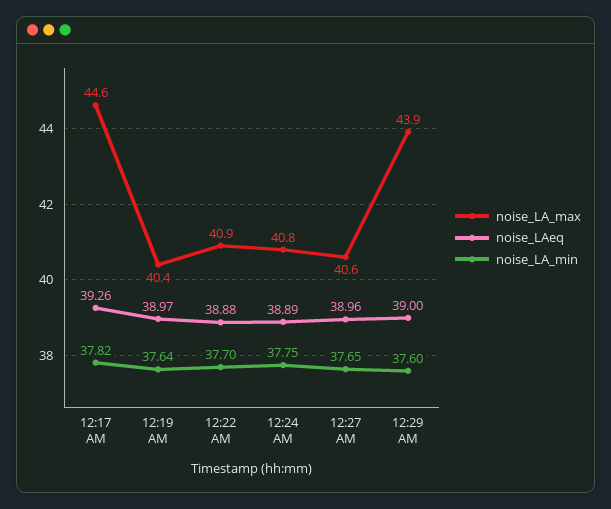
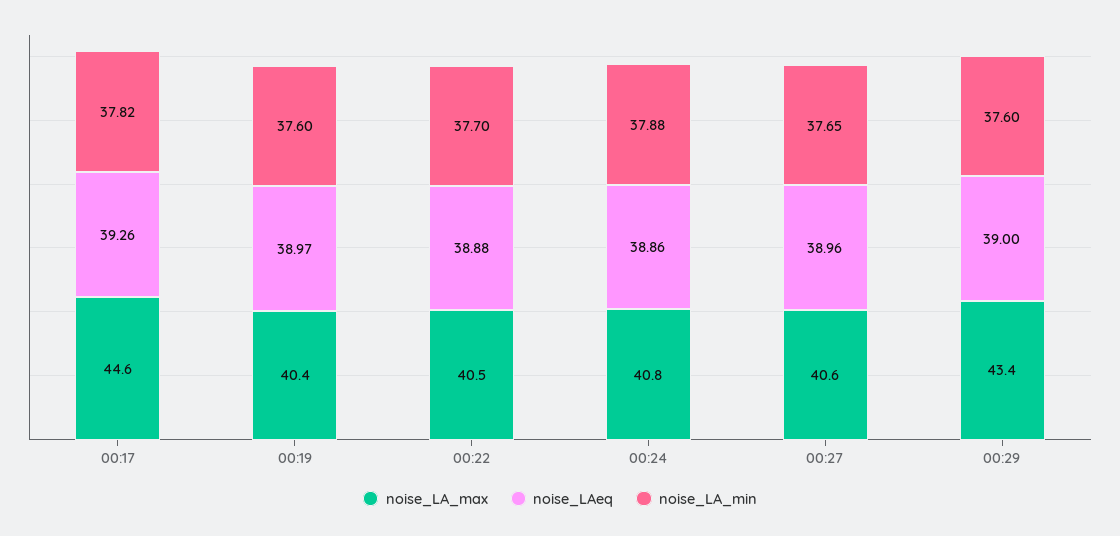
noise_LA_min, 12:19 AM: 37.64 -> 37.6
noise_LA_max, 12:22 AM: 40.9 -> 40.5
noise_LAeq, 12:24 AM: 38.89 -> 38.86
noise_LA_min, 12:24 AM: 37.75 -> 37.88
noise_LA_max, 12:29 AM: 43.9 -> 43.4

